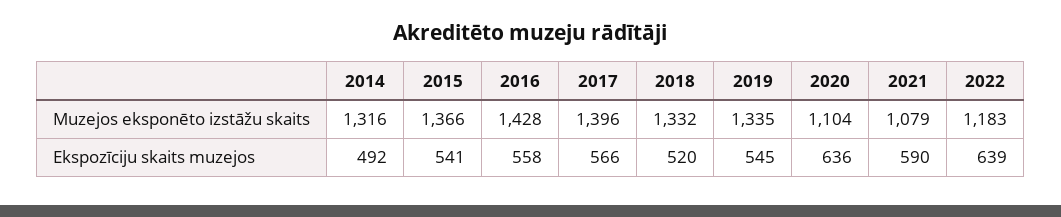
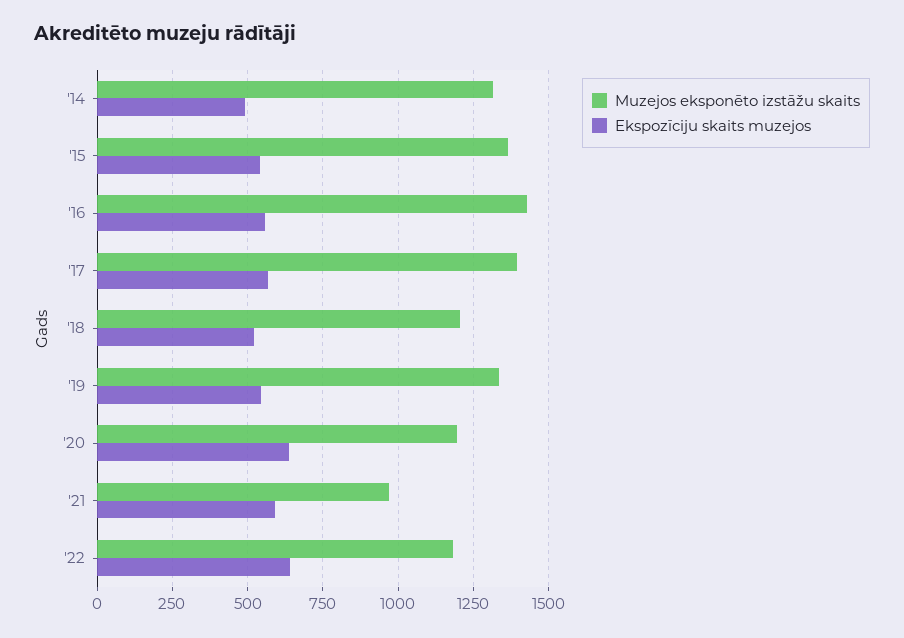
Muzejos eksponēto izstāžu skaits, 2018: 1332 -> 1200
Muzejos eksponēto izstāžu skaits, 2020: 1104 -> 1200
Muzejos eksponēto izstāžu skaits, 2021: 1079 -> 975

